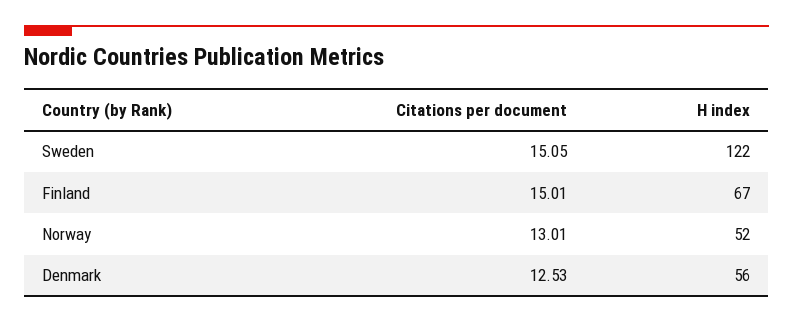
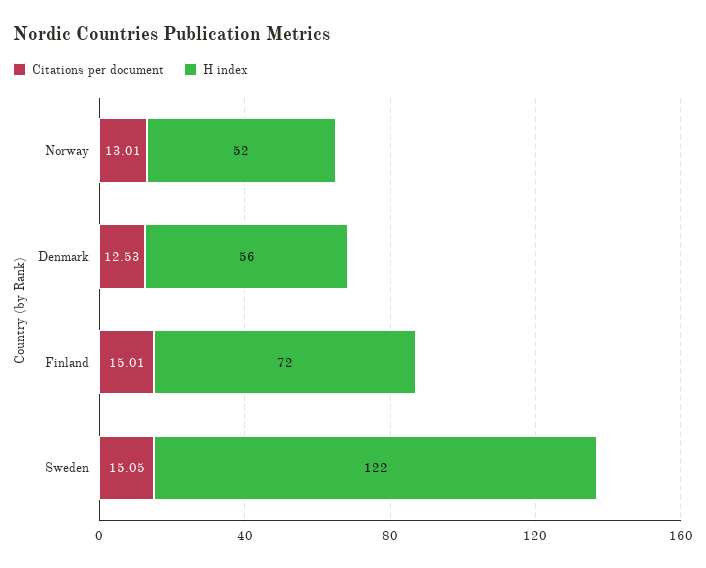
H index, Finland: 67 -> 72

